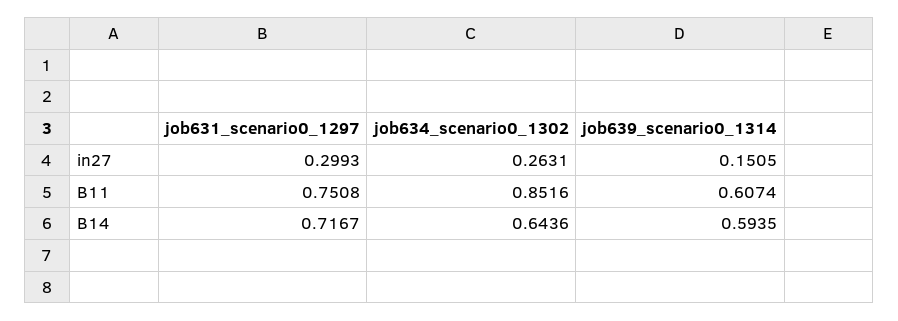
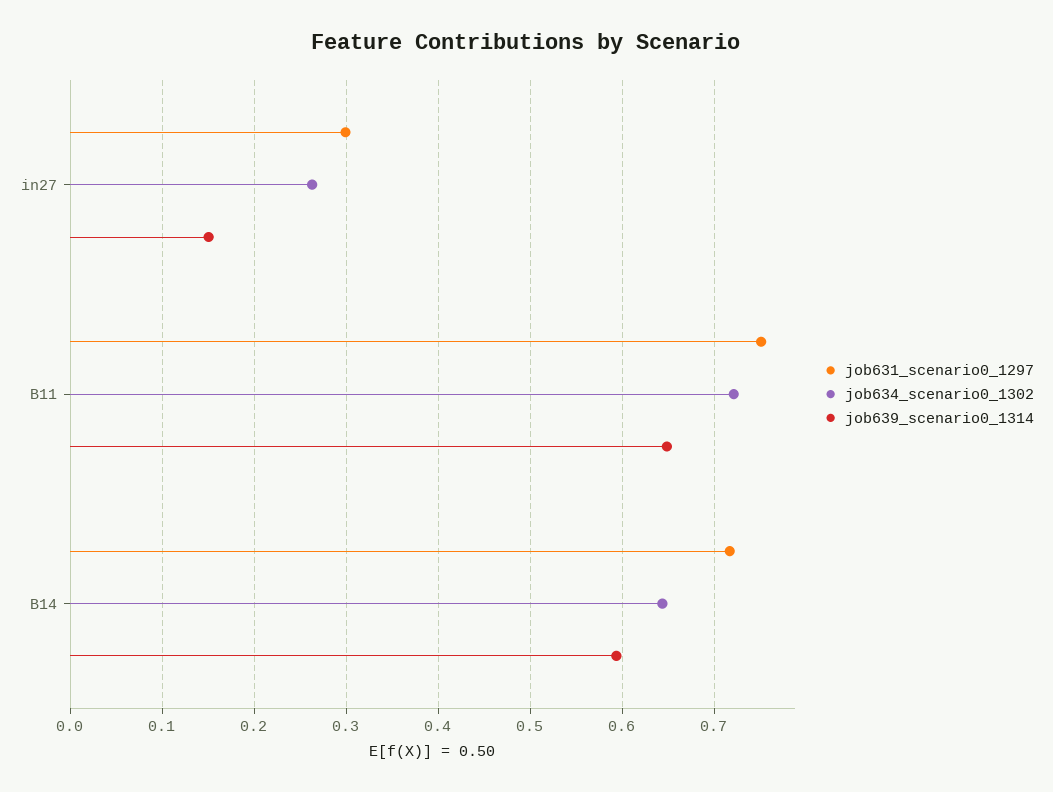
job634_scenario0_1302, B11: 0.8516 -> 0.72
job639_scenario0_1314, B11: 0.6074 -> 0.65

